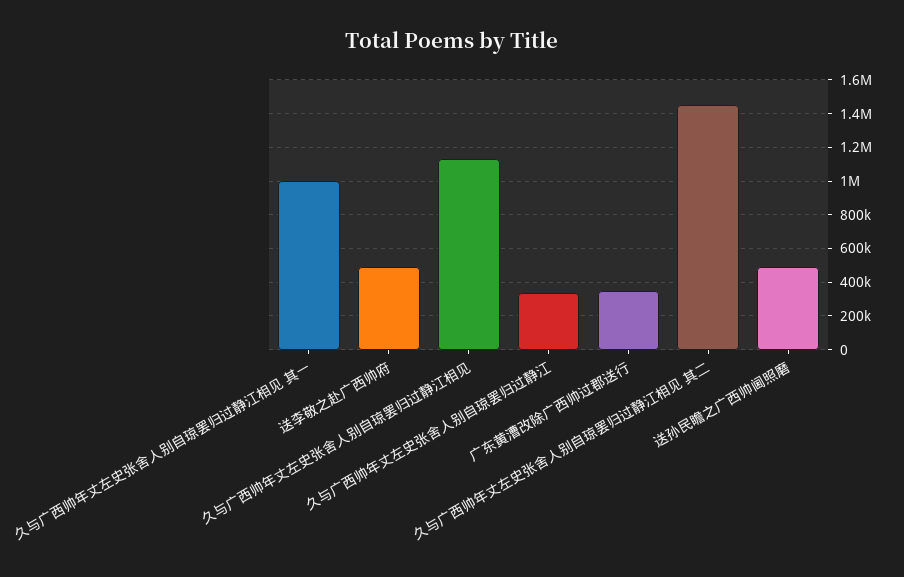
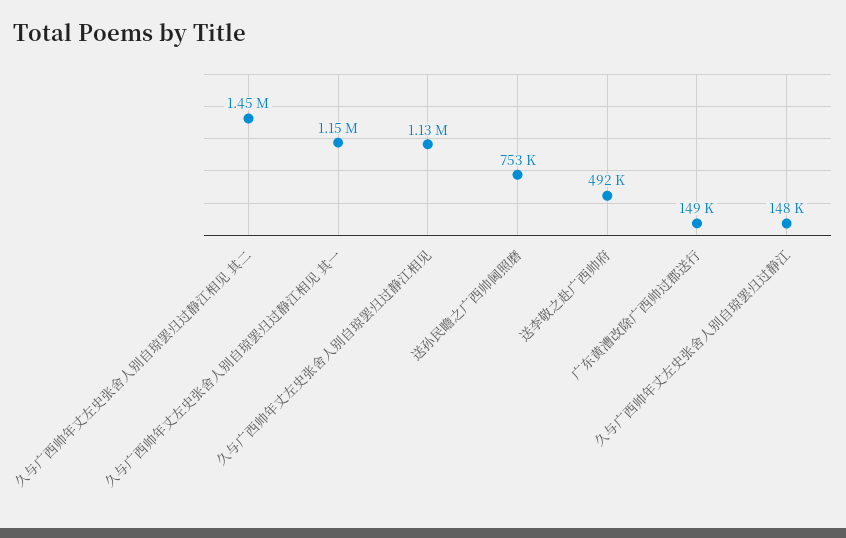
久与广西帅年丈左史张舍人别自琼罢归过静江相见 其一: 1000000 -> 1150000
久与广西帅年丈左史张舍人别自琼罢归过静江: 350000 -> 148000
广东黄漕改除广西帅过郡送行: 350000 -> 149000
送孙民瞻之广西帅阃照磨: 500000 -> 753000

